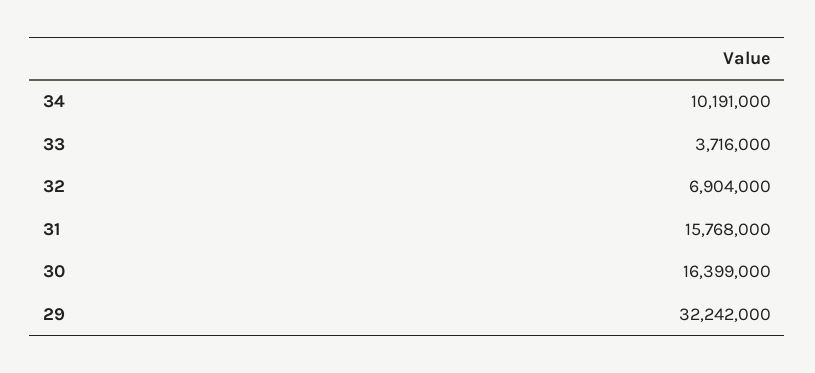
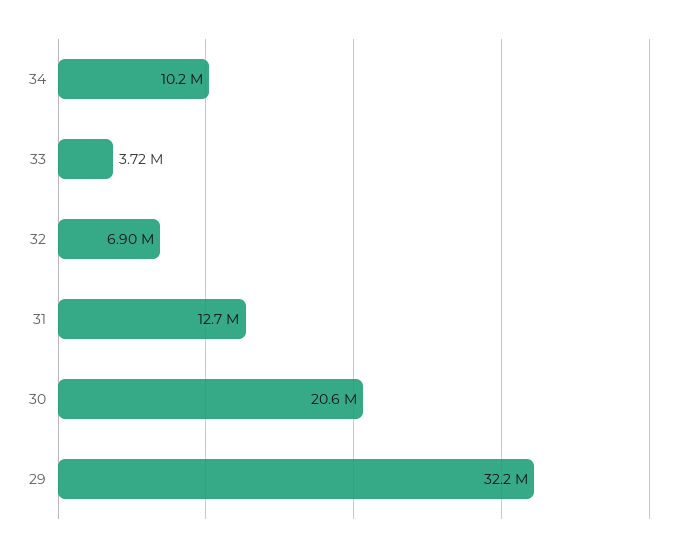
31: 15768000 -> 12700000
30: 16399000 -> 20600000

